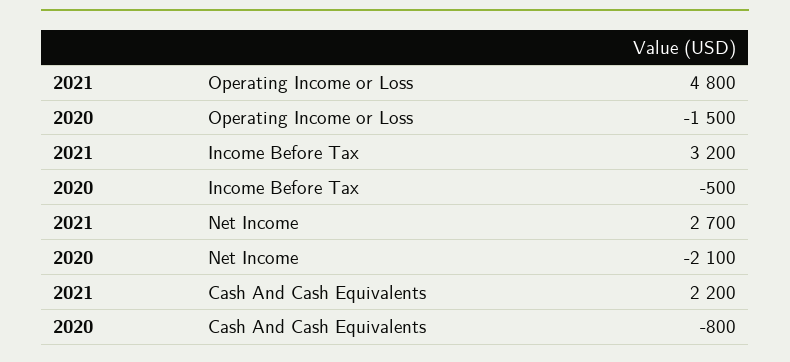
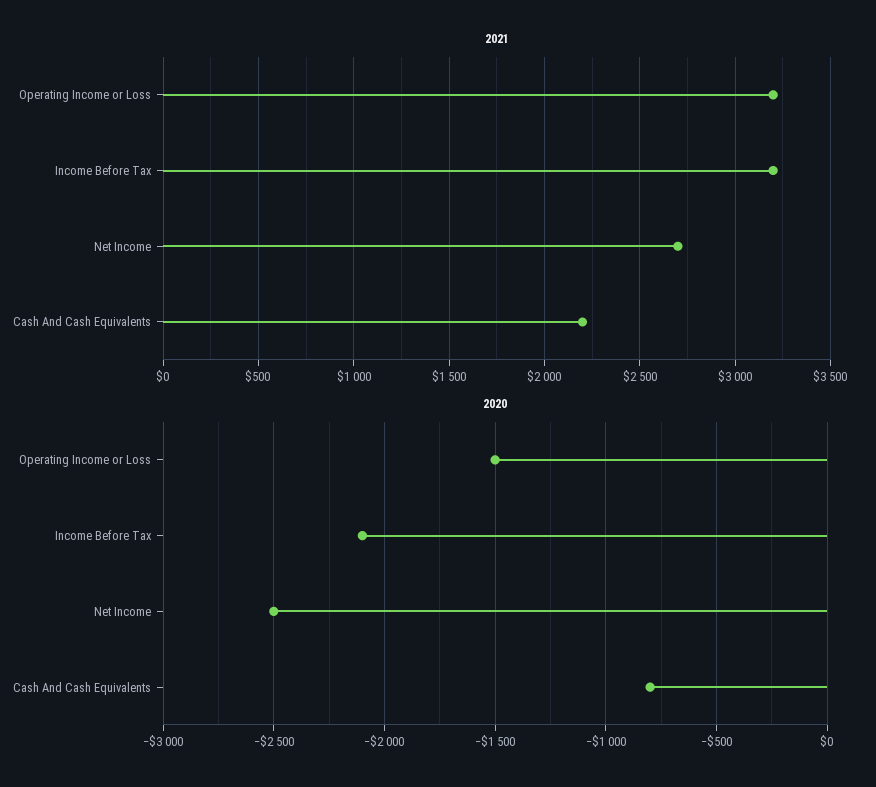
2021, Operating Income or Loss: 4800 -> 3200
2020, Income Before Tax: -500 -> -2100
2020, Net Income: -2100 -> -2500

